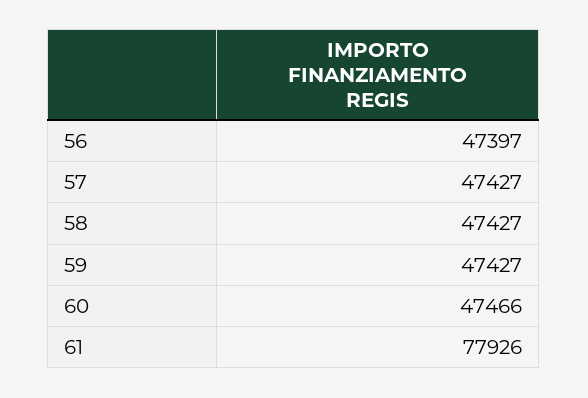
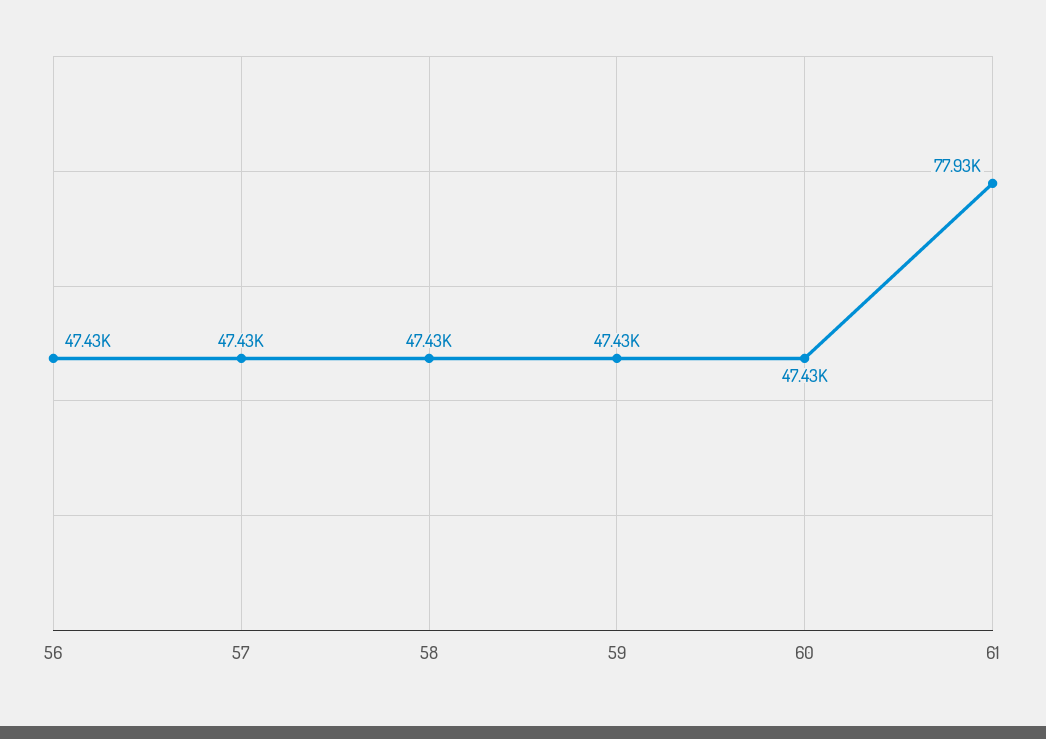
56: 47397 -> 47430
60: 47466 -> 47430

